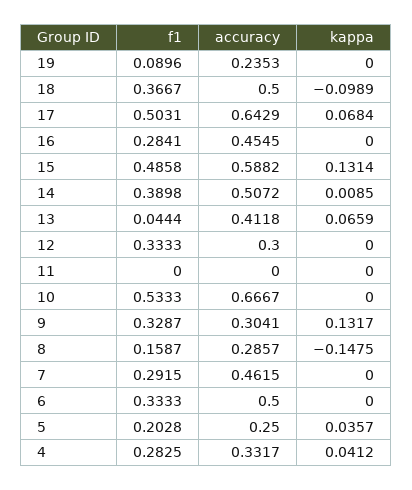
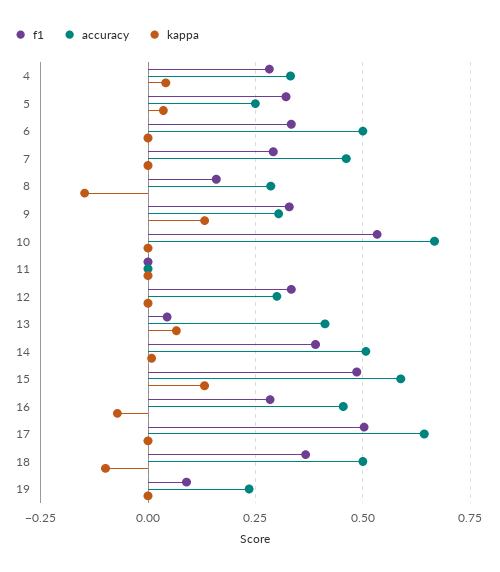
kappa, 17: 0.0684 -> 0
kappa, 16: 0 -> -0.075
f1, 5: 0.2028 -> 0.325

